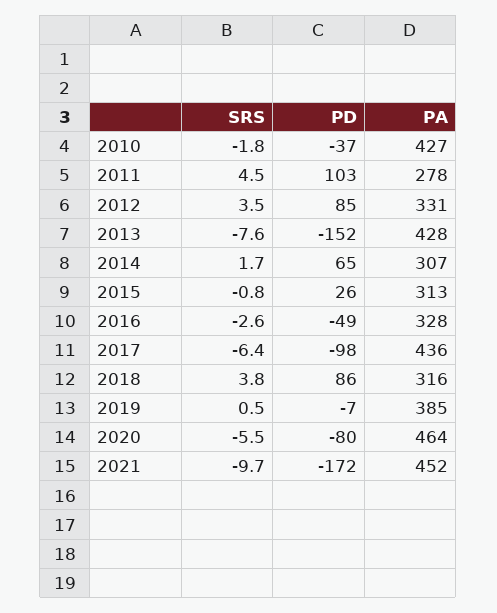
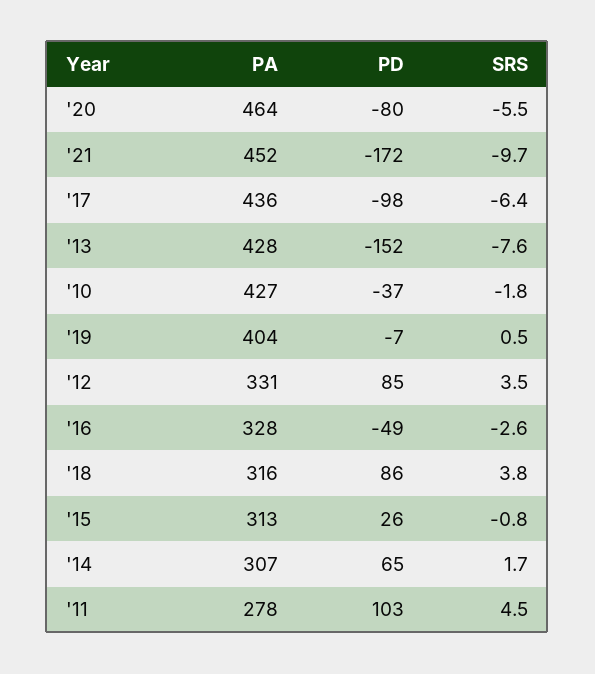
PA, 2019: 385 -> 404

